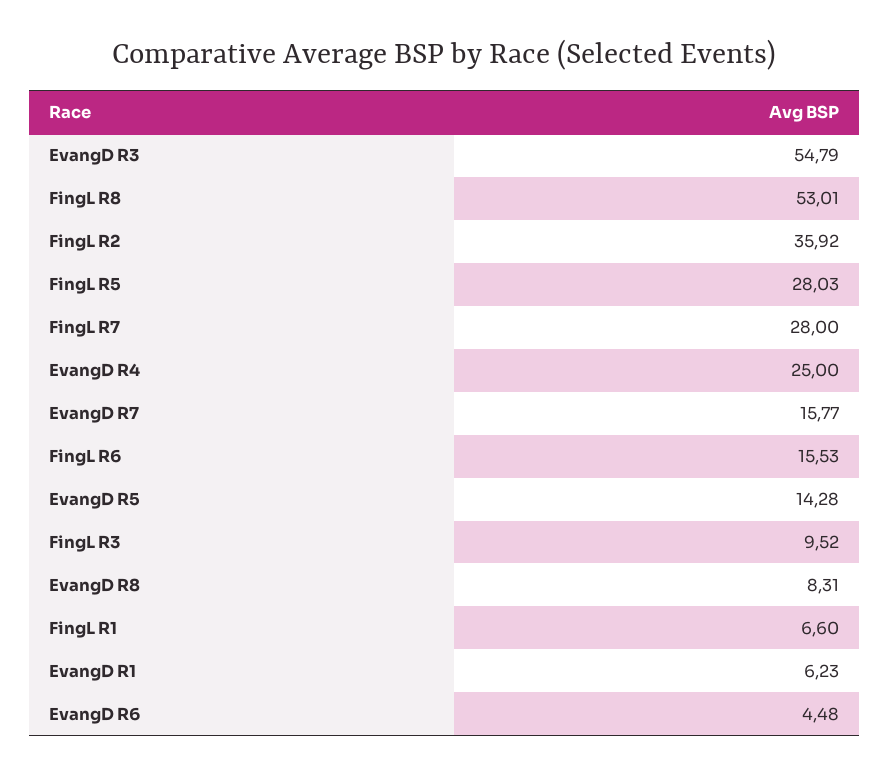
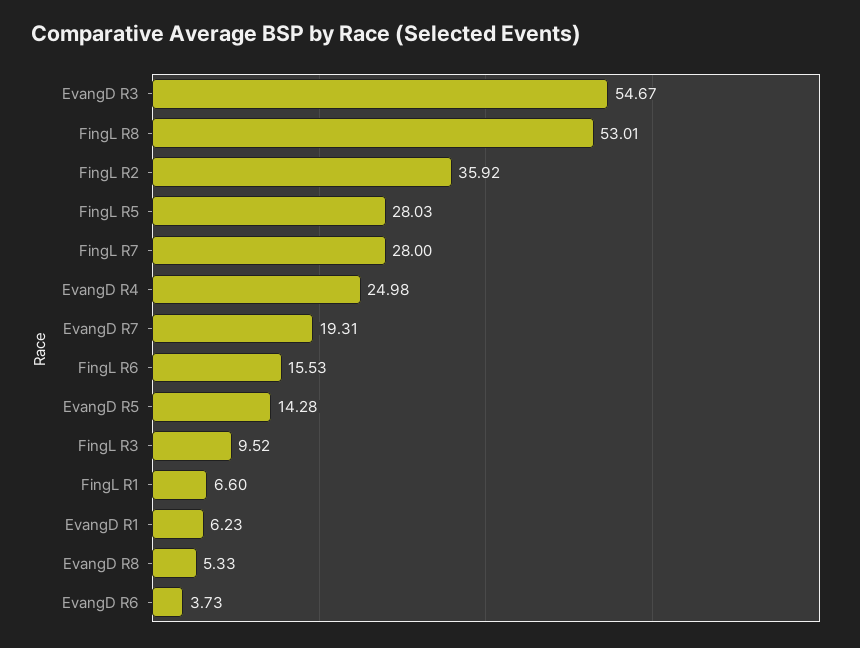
EvangD R3: 54.79 -> 54.67
EvangD R4: 25 -> 24.98
EvangD R7: 15.77 -> 19.31
EvangD R8: 8.31 -> 5.33
EvangD R6: 4.48 -> 3.73

